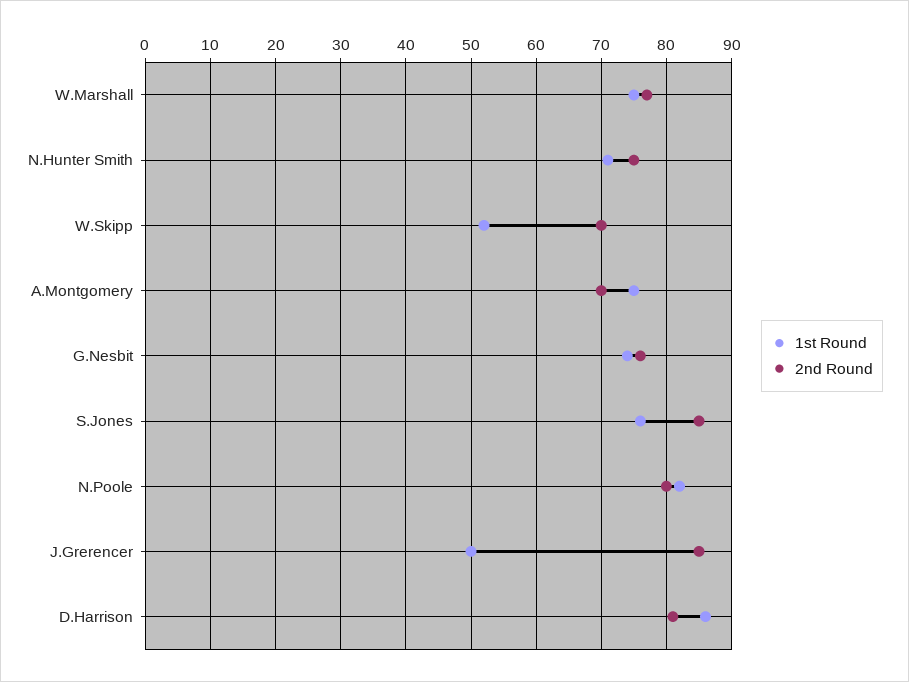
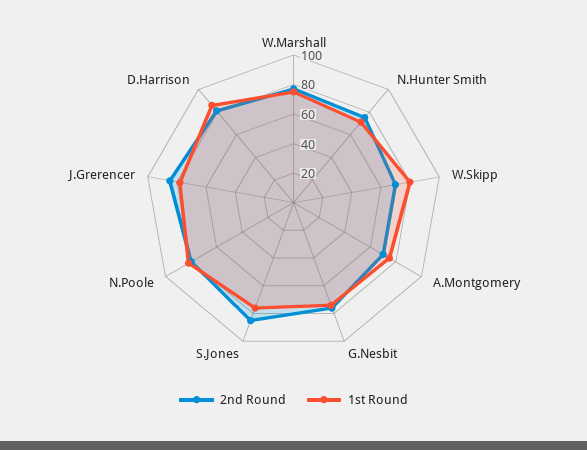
1st Round, W.Skipp: 52 -> 80
1st Round, J.Grerencer: 50 -> 80

